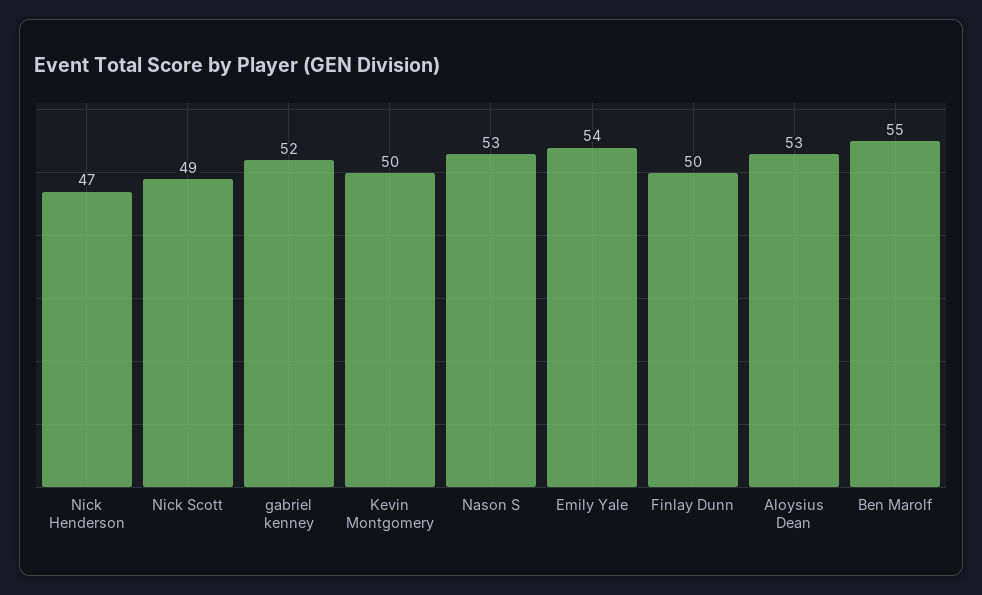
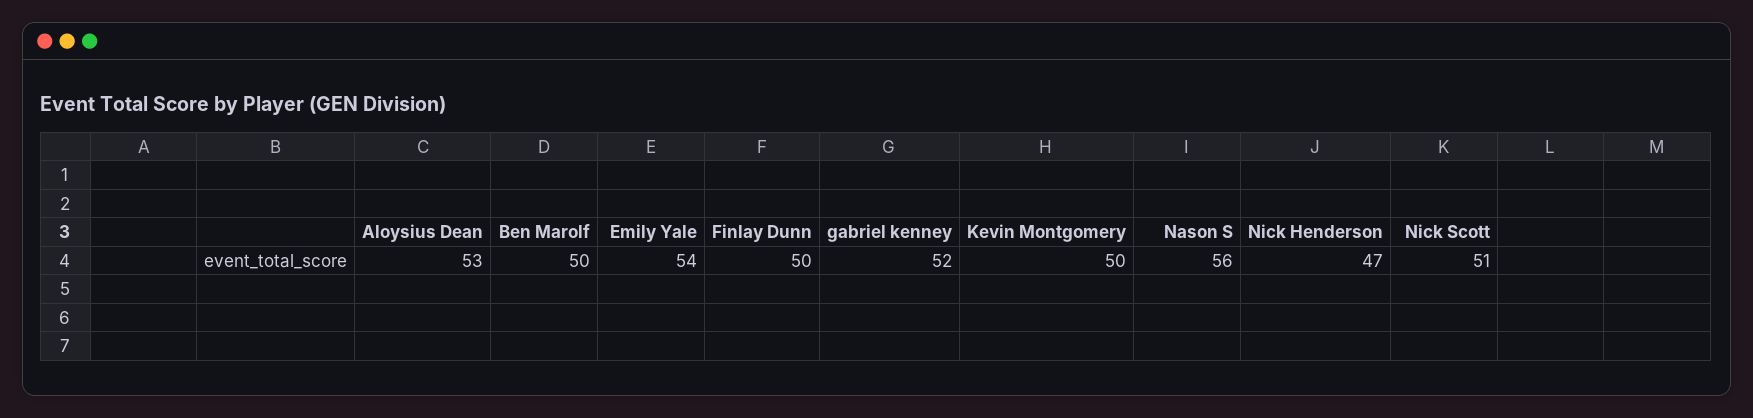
Nick Scott: 49 -> 51
Nason S: 53 -> 56
Ben Marolf: 55 -> 50

